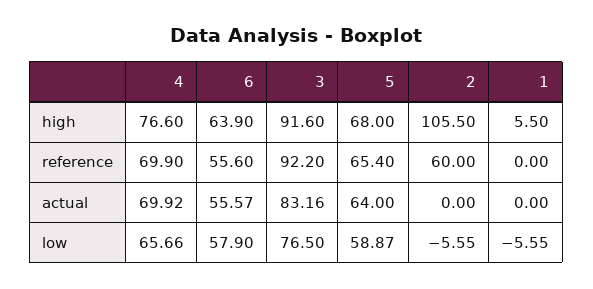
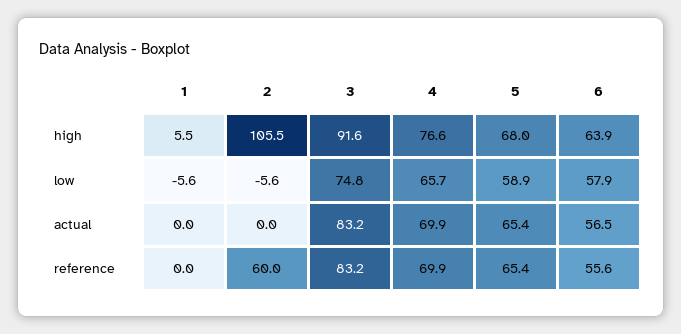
3, reference: 92.2 -> 83.2
6, actual: 55.57 -> 56.5
5, actual: 64 -> 65.4
3, low: 76.5 -> 74.8

